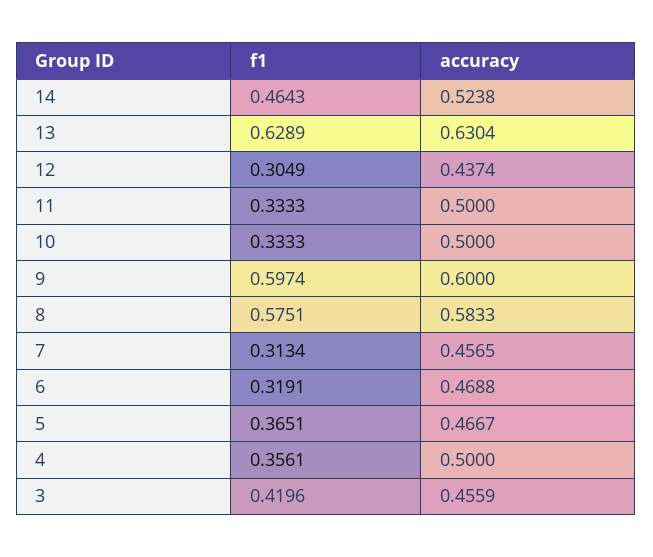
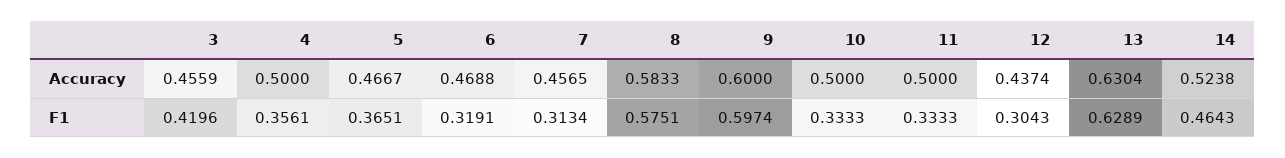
f1, 12: 0.3049 -> 0.3043

